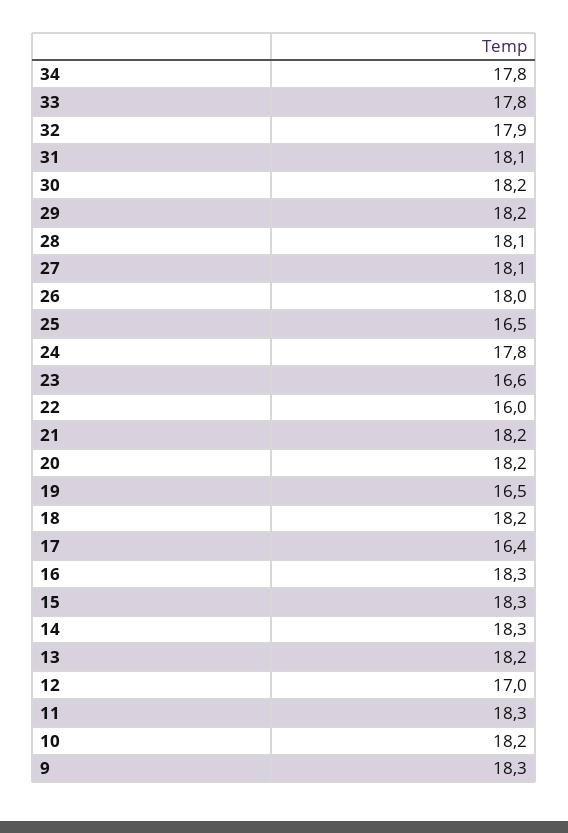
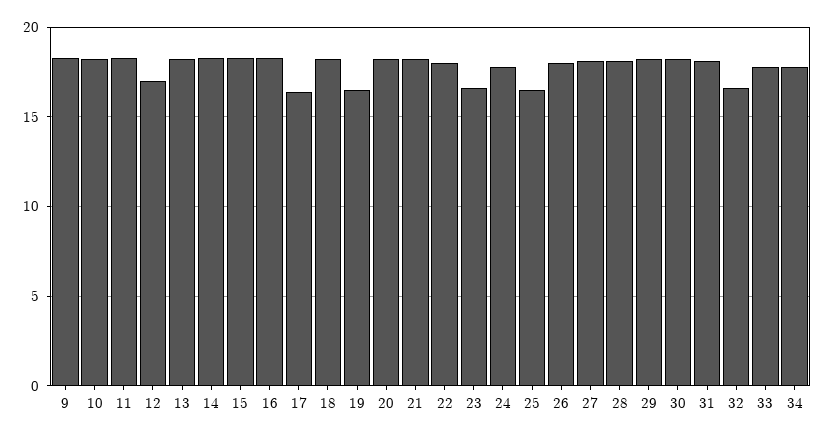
32: 17.9 -> 16.5
22: 16 -> 18

